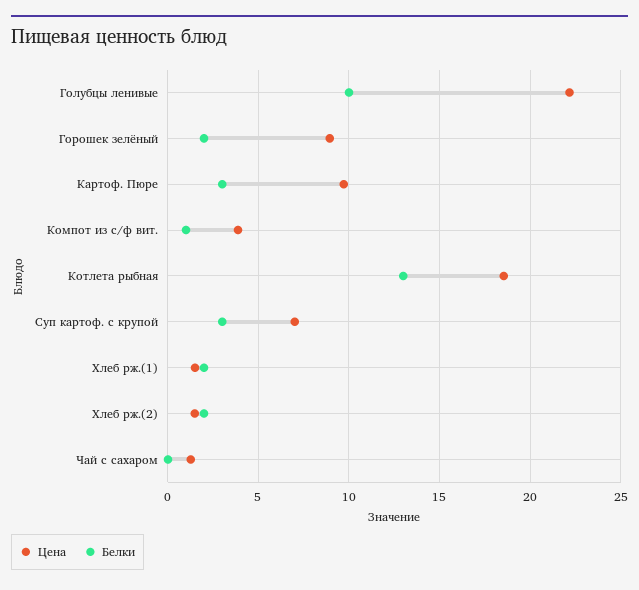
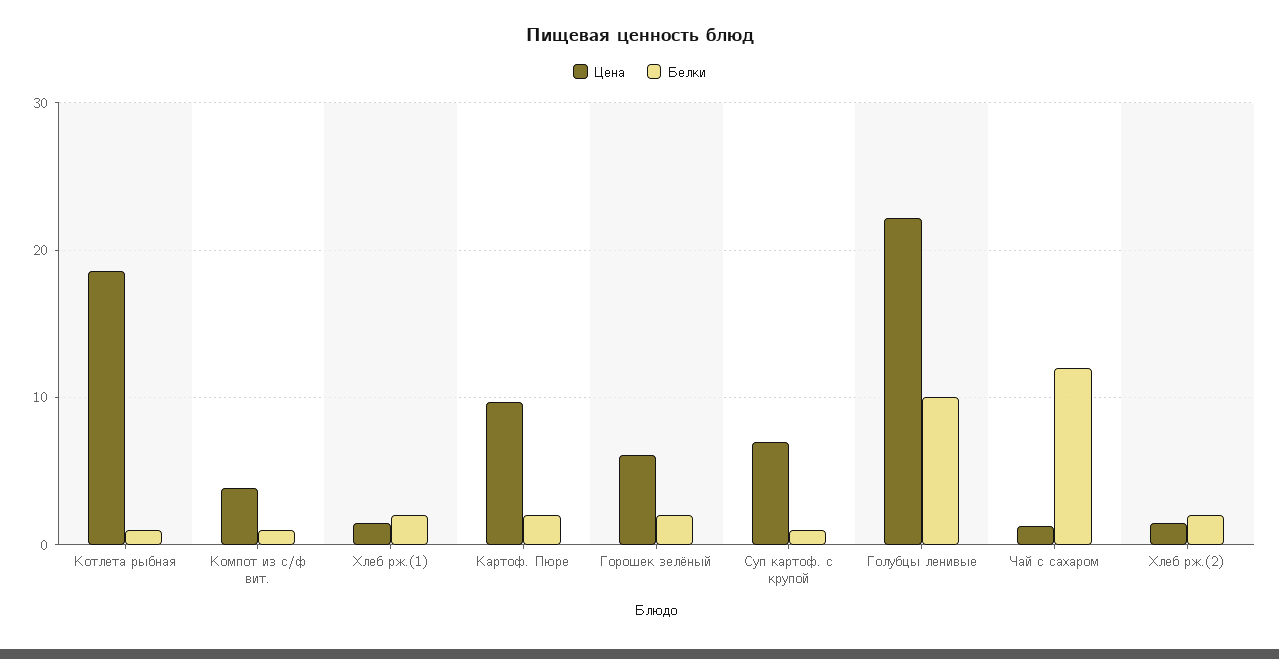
Цена, Горошек зелёный: 9 -> 6
Белки, Картоф. Пюре: 3 -> 2
Белки, Котлета рыбная: 13 -> 1
Белки, Суп картоф. с крупой: 3 -> 1
Белки, Чай с сахаром: 0 -> 12

